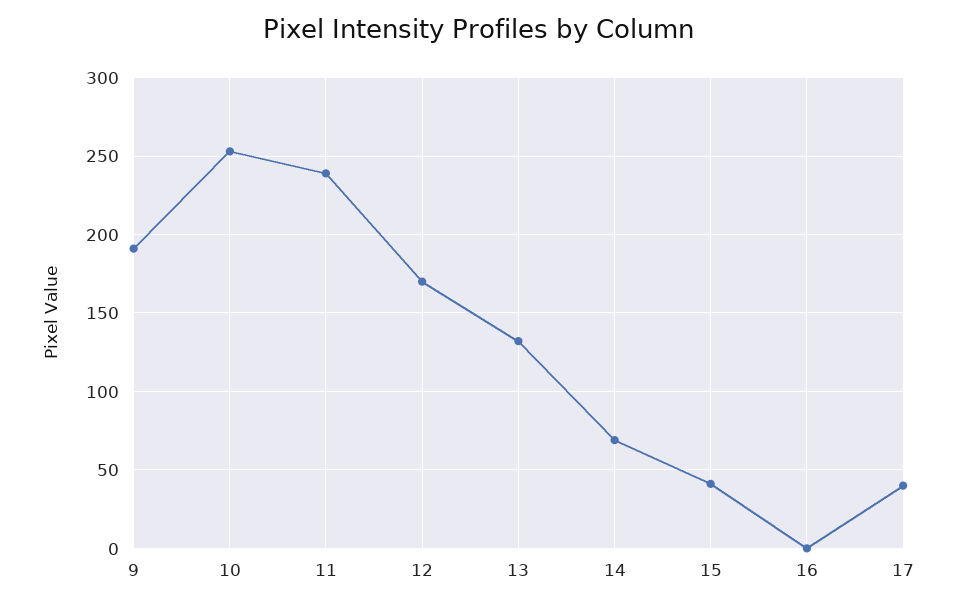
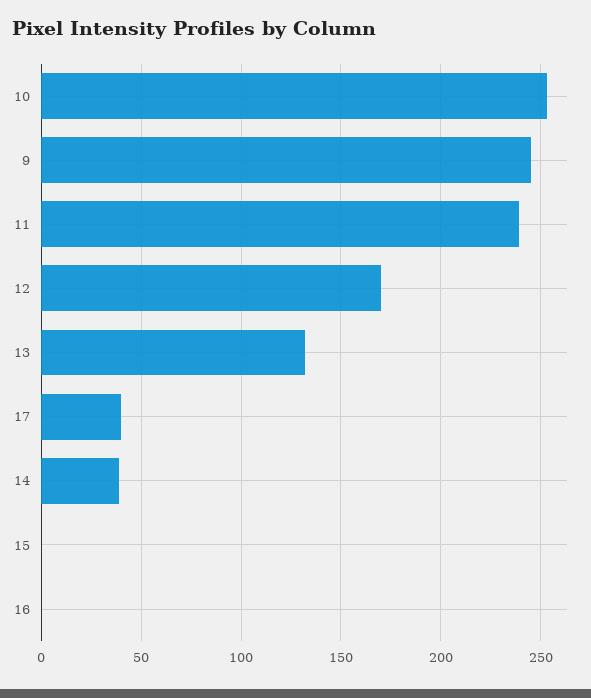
9: 190 -> 245
14: 70 -> 40
15: 40 -> 0

